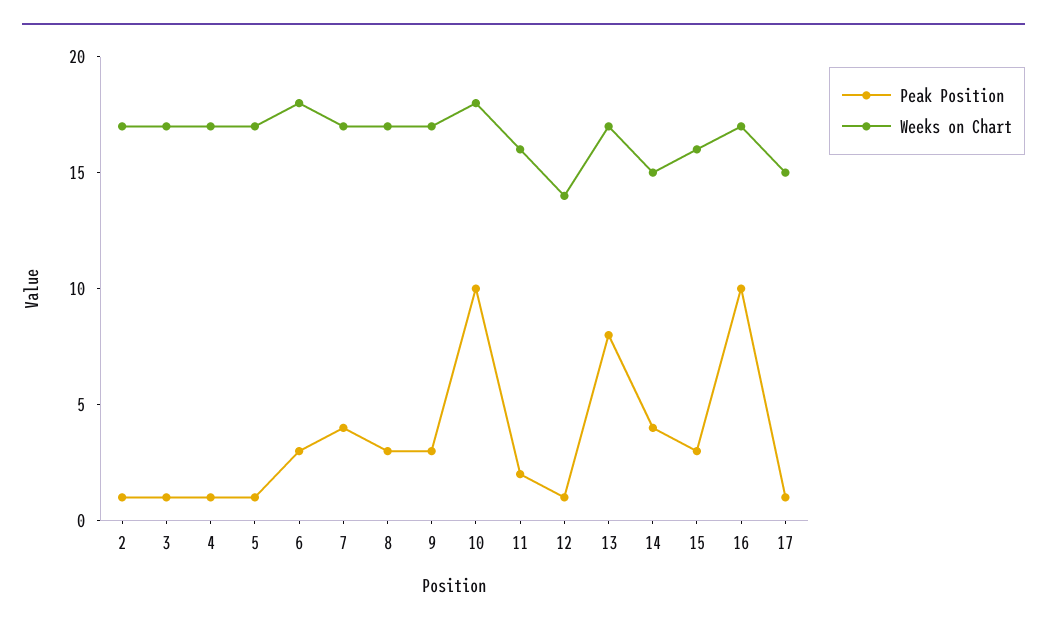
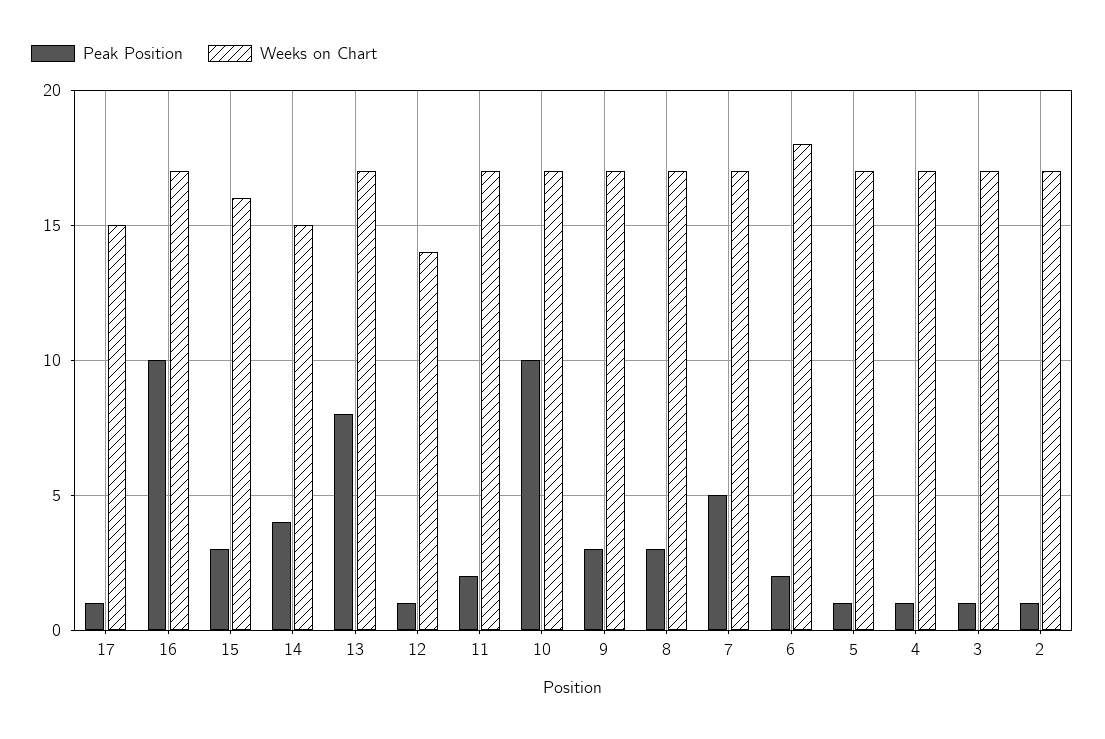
Peak Position, 6: 3 -> 2
Peak Position, 7: 4 -> 5
Weeks on Chart, 10: 18 -> 17
Weeks on Chart, 11: 16 -> 17

